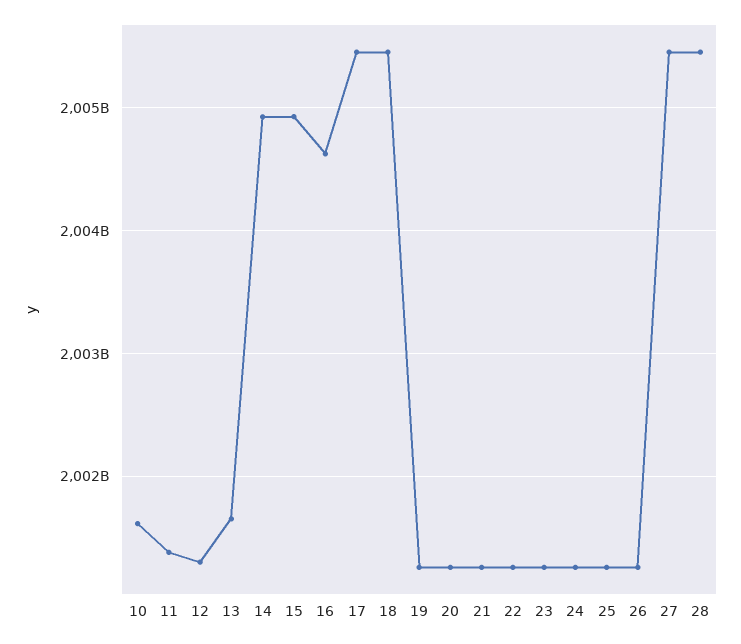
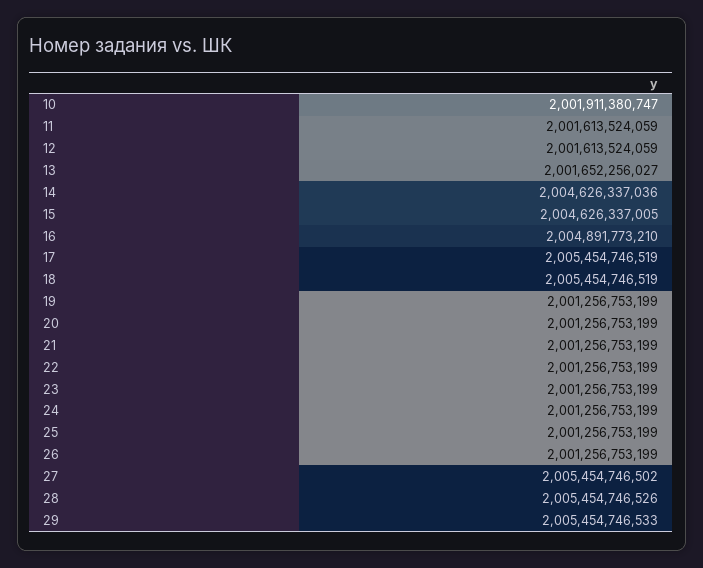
10: 2001600000000 -> 2001911380747
11: 2001400000000 -> 2001613524059
12: 2001300000000 -> 2001613524059
14: 2004900000000 -> 2004626337036
15: 2004900000000 -> 2004626337005
16: 2004600000000 -> 2004891773210
29: none -> 2005454746533

